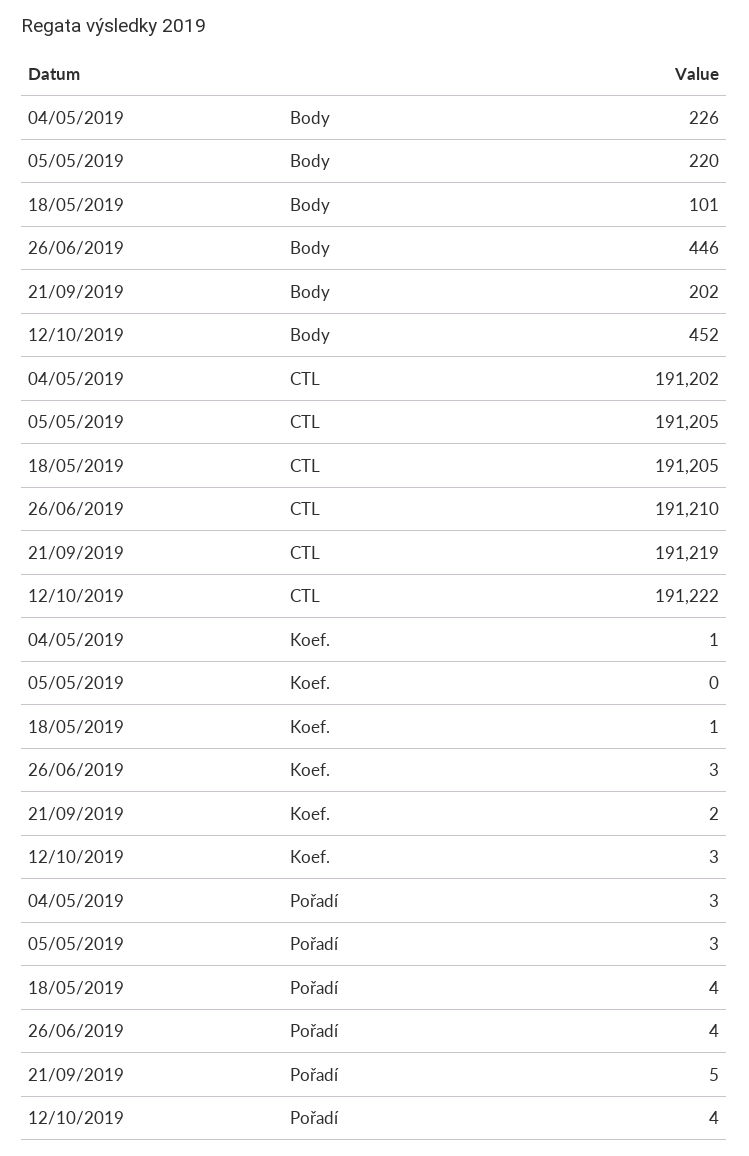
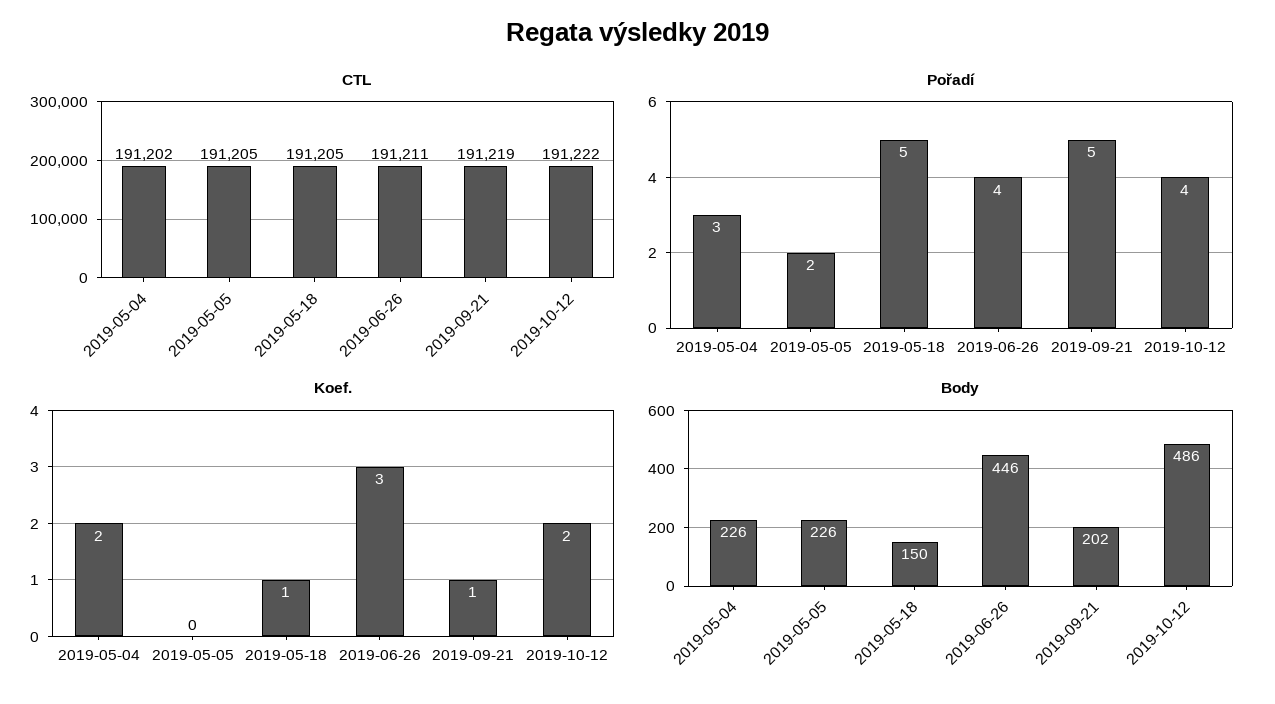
Body, 05/05/2019: 220 -> 226
Body, 18/05/2019: 101 -> 150
Body, 12/10/2019: 452 -> 486
CTL, 26/06/2019: 191210 -> 191211
Koef., 04/05/2019: 1 -> 2
Koef., 21/09/2019: 2 -> 1
Koef., 12/10/2019: 3 -> 2
Pořadí, 05/05/2019: 3 -> 2
Pořadí, 18/05/2019: 4 -> 5

